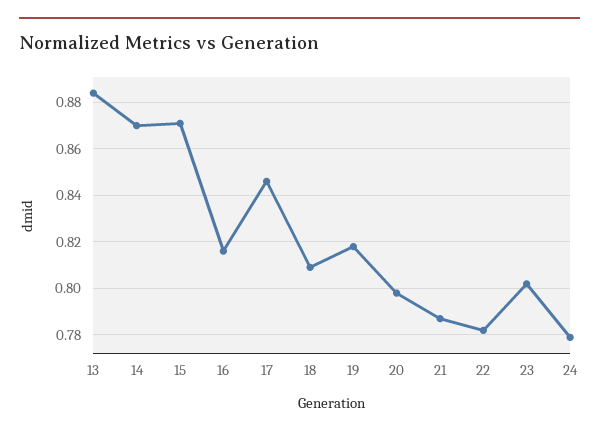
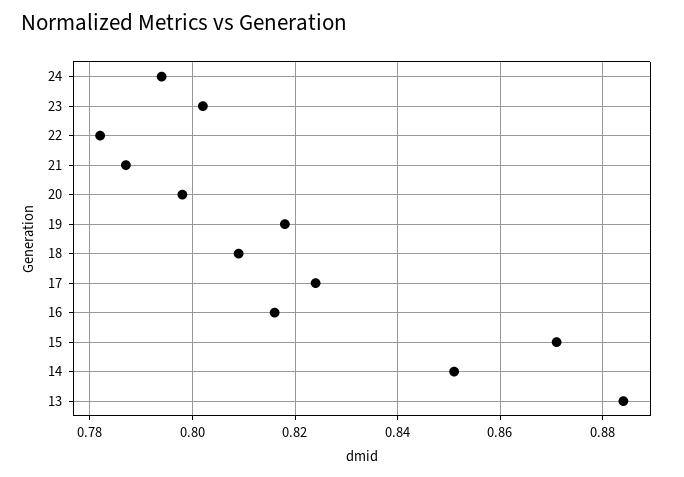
14: 0.87 -> 0.85
17: 0.845 -> 0.825
24: 0.78 -> 0.795

